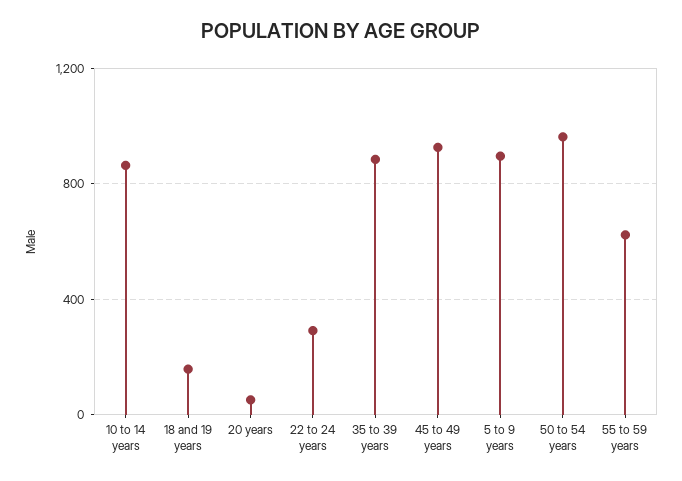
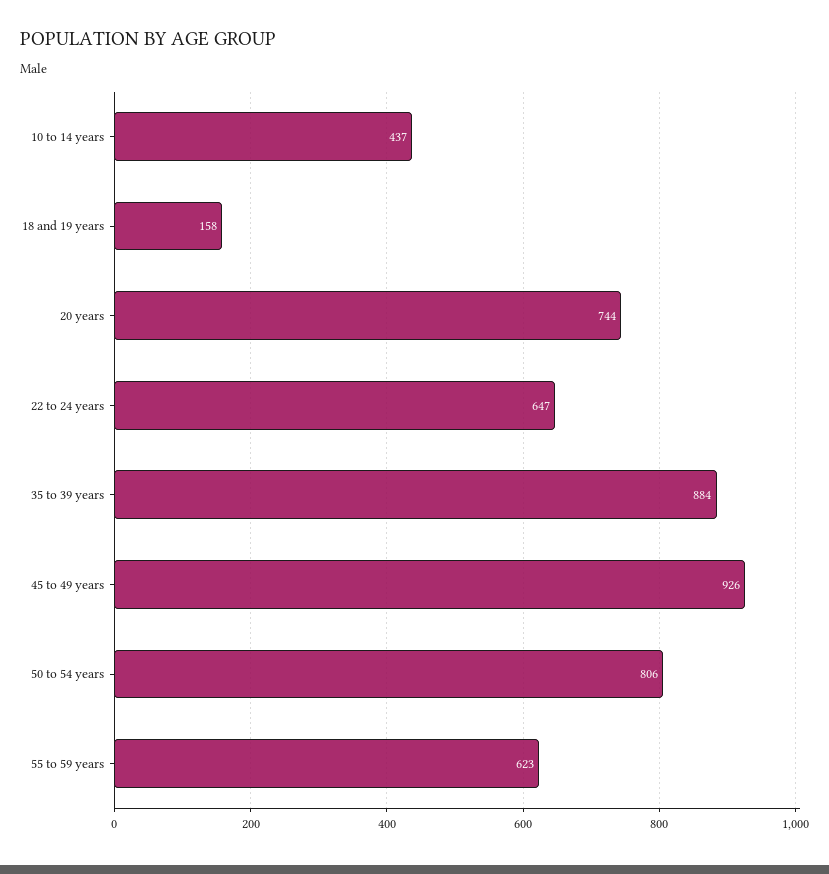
10 to 14 years: 850 -> 437
20 years: 50 -> 744
22 to 24 years: 300 -> 647
5 to 9 years: 900 -> none
50 to 54 years: 950 -> 806

